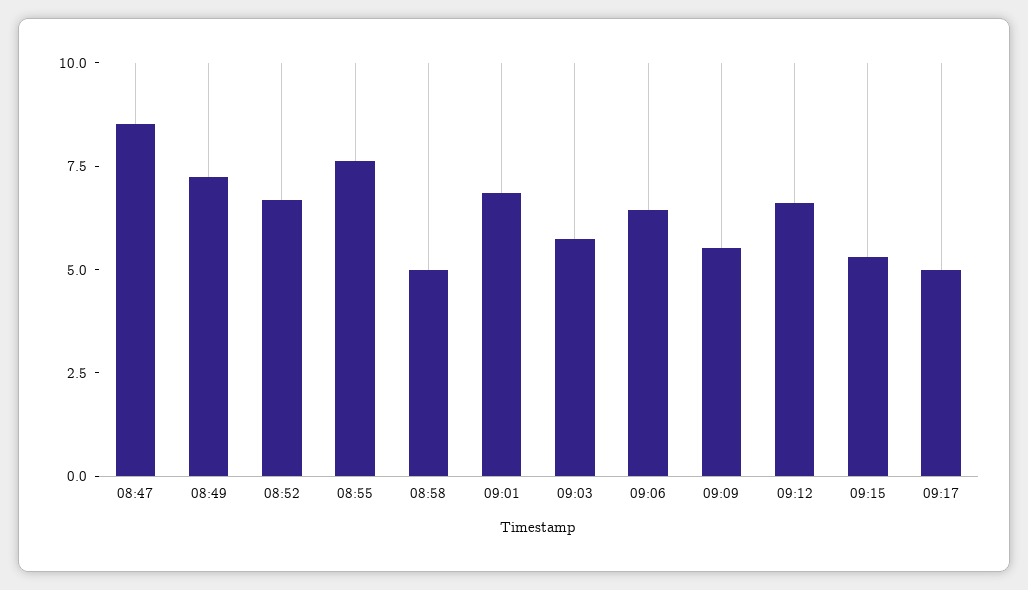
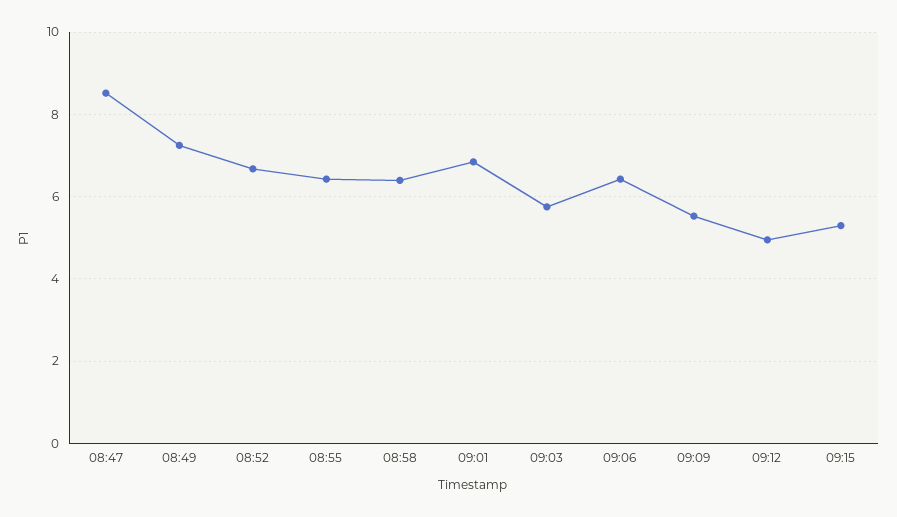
08:55: 7.5 -> 6.4
08:58: 5 -> 6.4
09:12: 6.5 -> 5
09:17: 5 -> none

